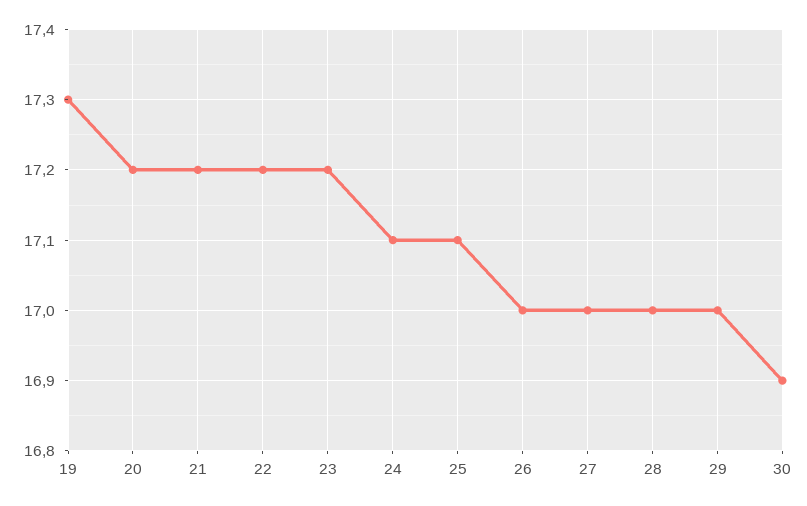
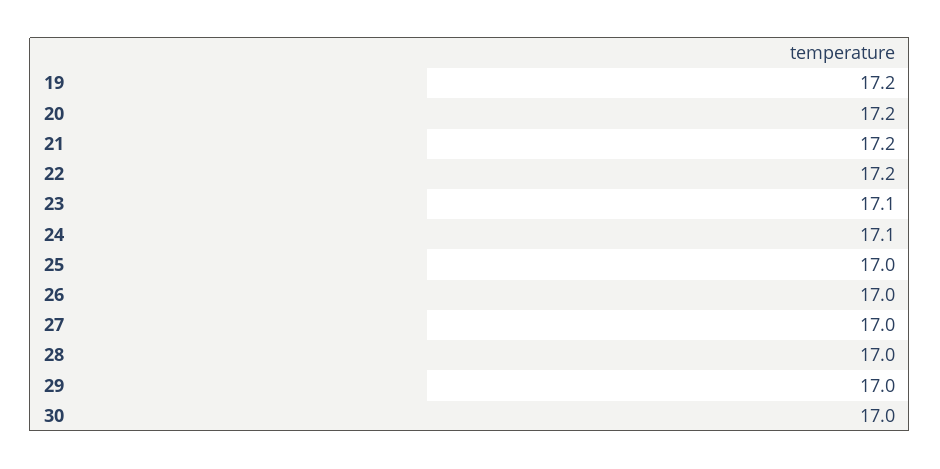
19: 17.3 -> 17.2
23: 17.2 -> 17.1
25: 17.1 -> 17
30: 16.9 -> 17

